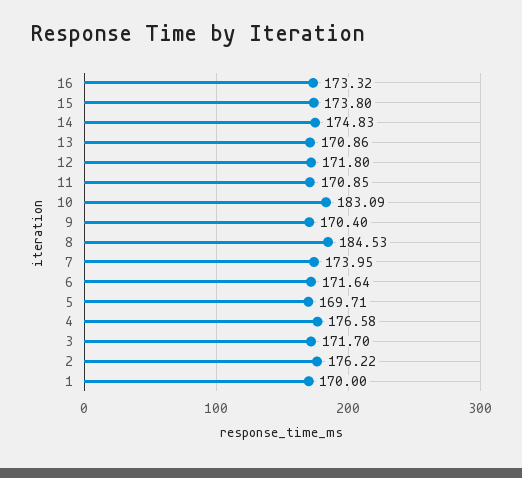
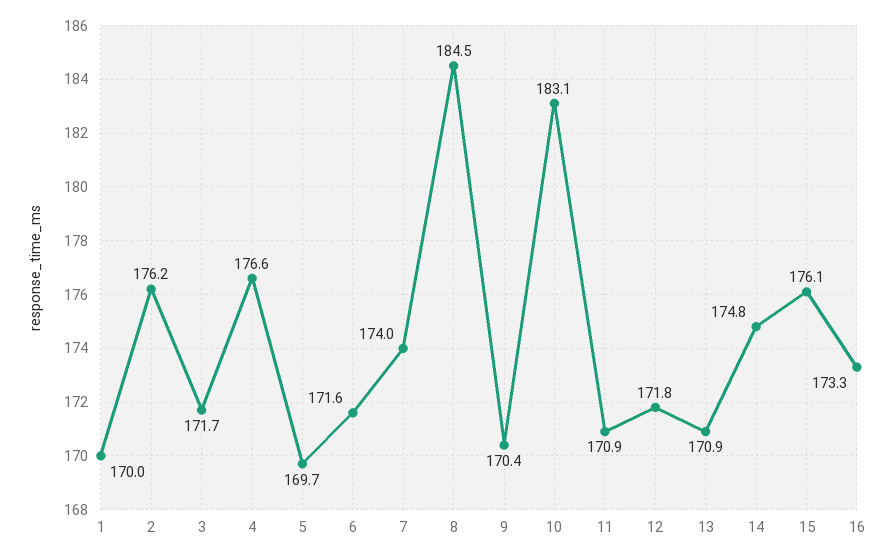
15: 173.8 -> 176.1

